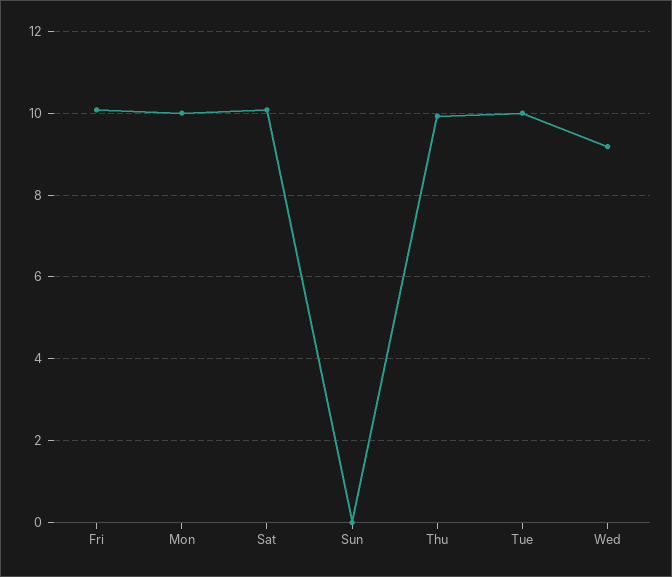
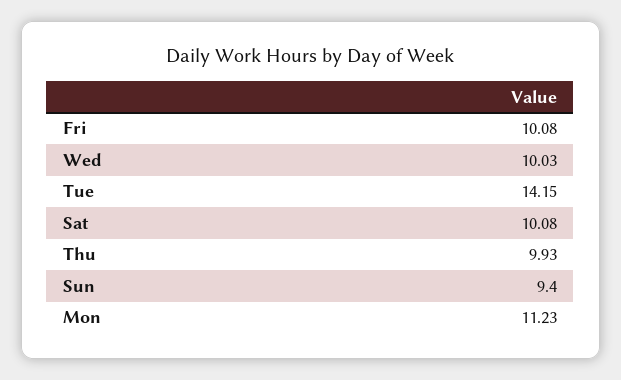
Mon: 10 -> 11.23
Sun: 0 -> 9.4
Tue: 10 -> 14.15
Wed: 9.2 -> 10.03

